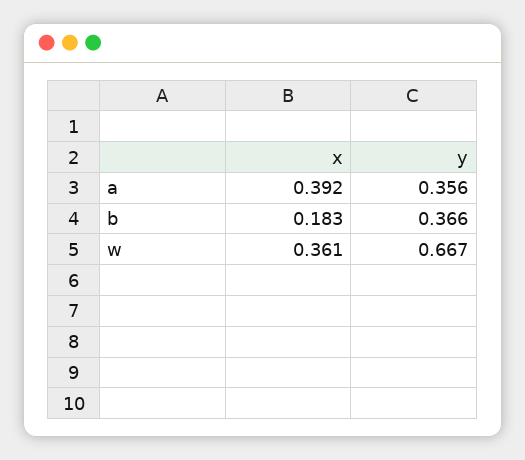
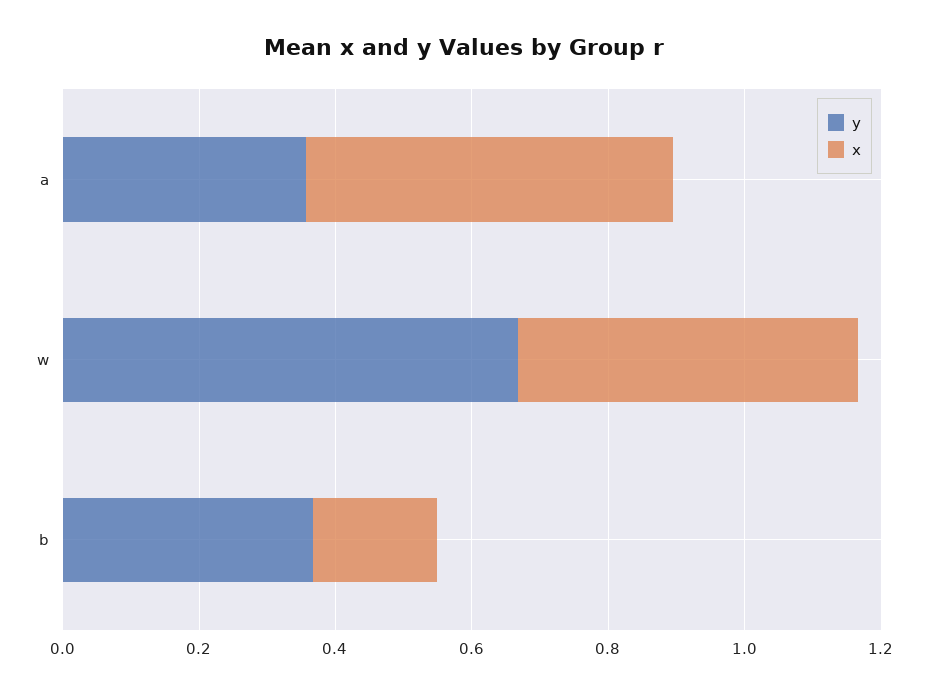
x, a: 0.392 -> 0.55
x, w: 0.361 -> 0.5

